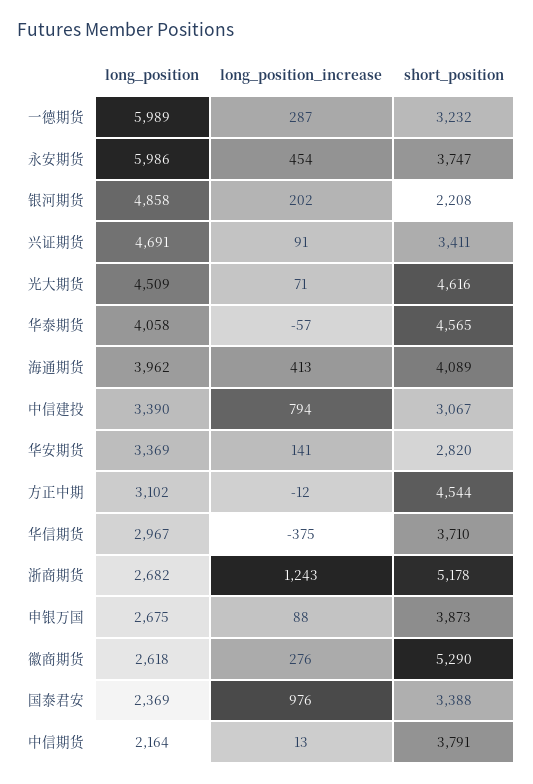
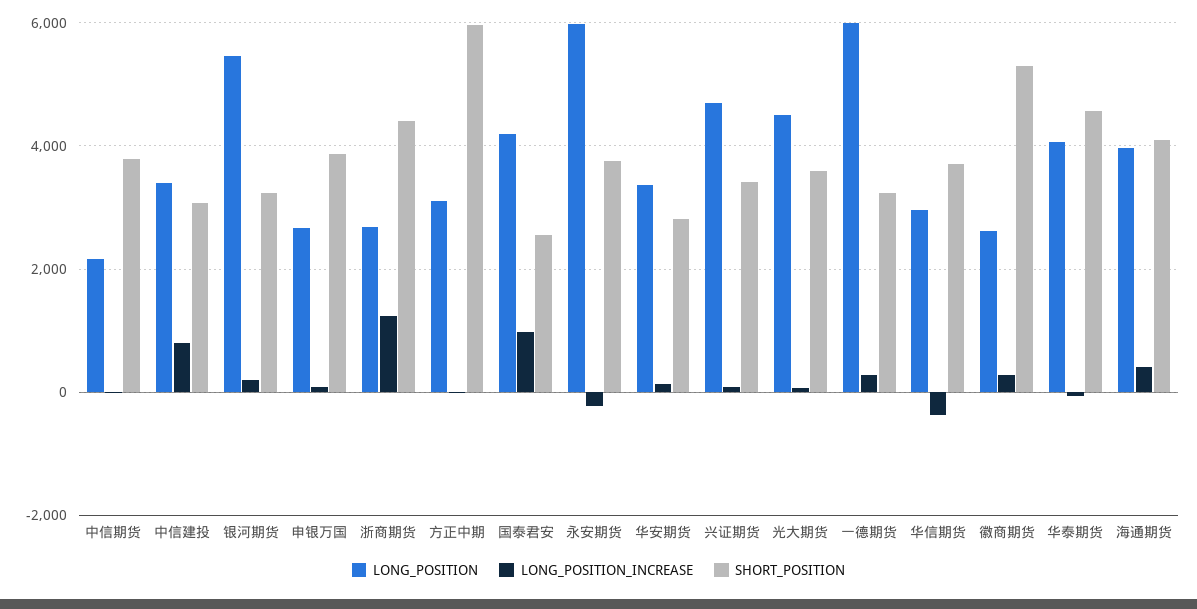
long_position_increase, 永安期货: 454 -> -200
long_position, 银河期货: 4858 -> 5400
short_position, 银河期货: 2208 -> 3200
short_position, 光大期货: 4616 -> 3600
short_position, 方正中期: 4544 -> 6000
short_position, 浙商期货: 5178 -> 4400
long_position, 国泰君安: 2369 -> 4200
short_position, 国泰君安: 3388 -> 2600

